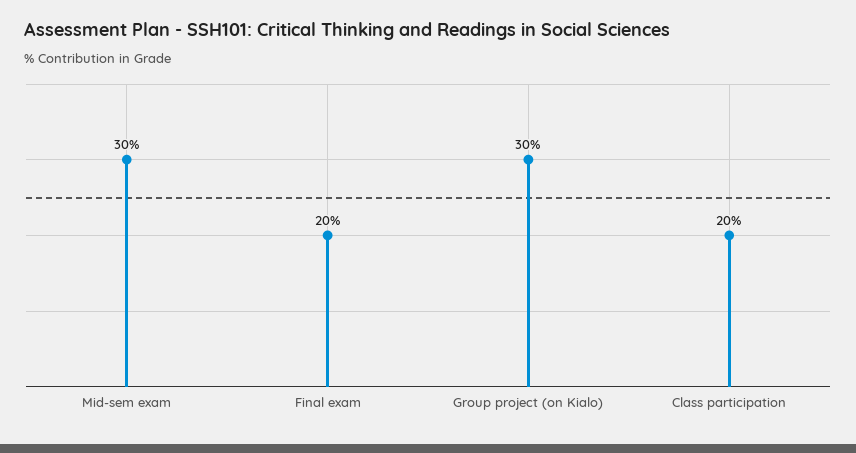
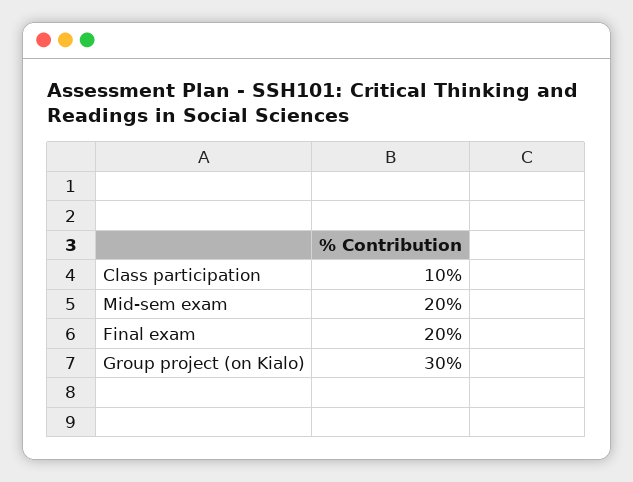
Mid-sem exam: 30 -> 20
Class participation: 20 -> 10

